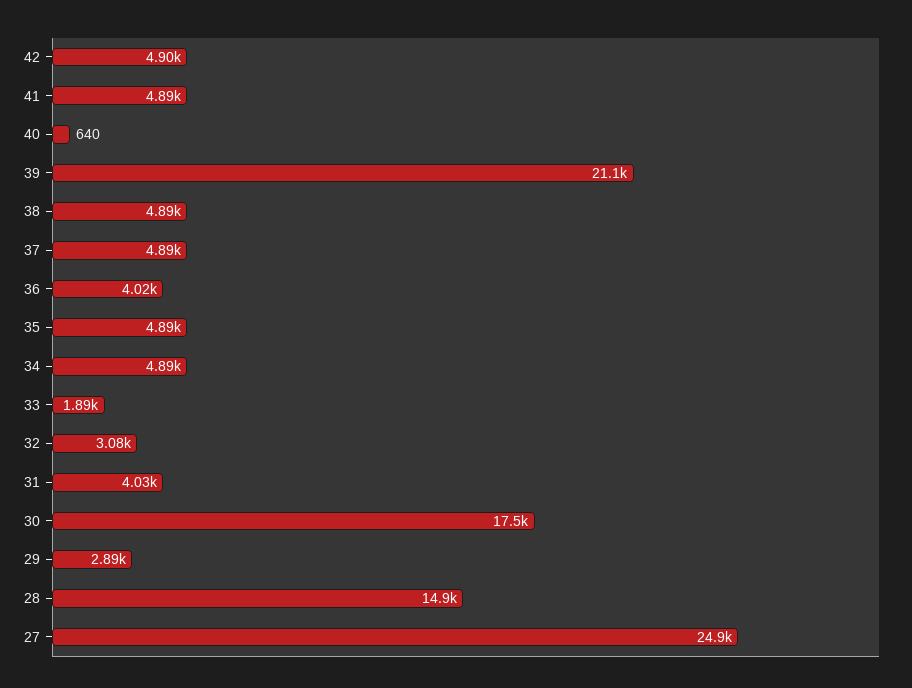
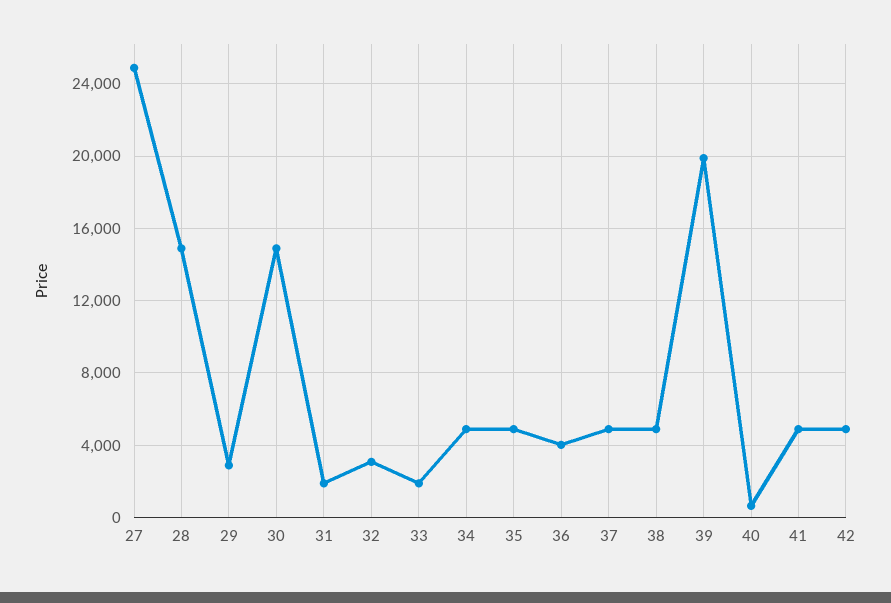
39: 21100 -> 20000
31: 4030 -> 2000
30: 17500 -> 15000

